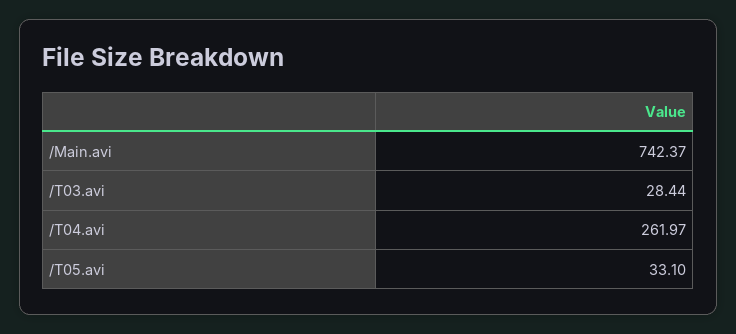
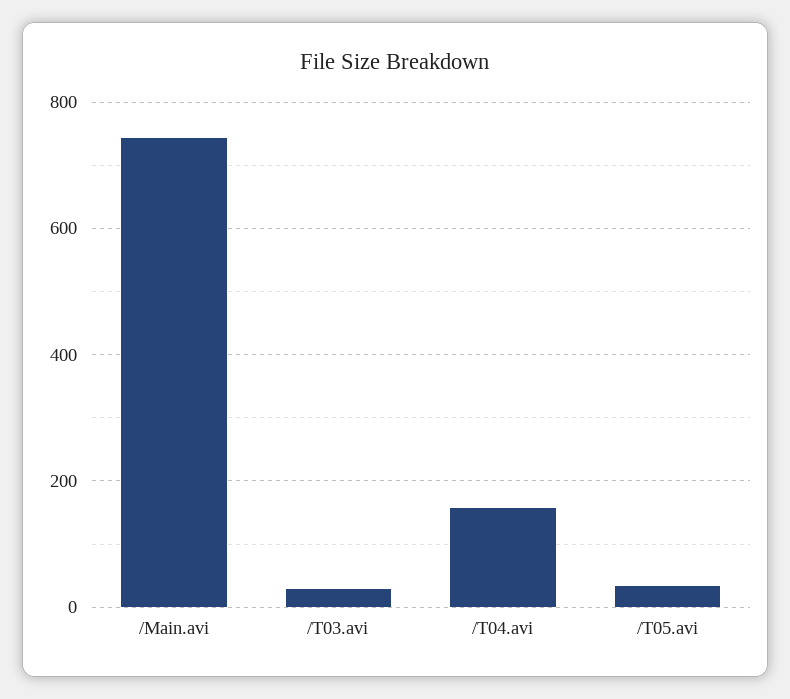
/T04.avi: 261.97 -> 160

